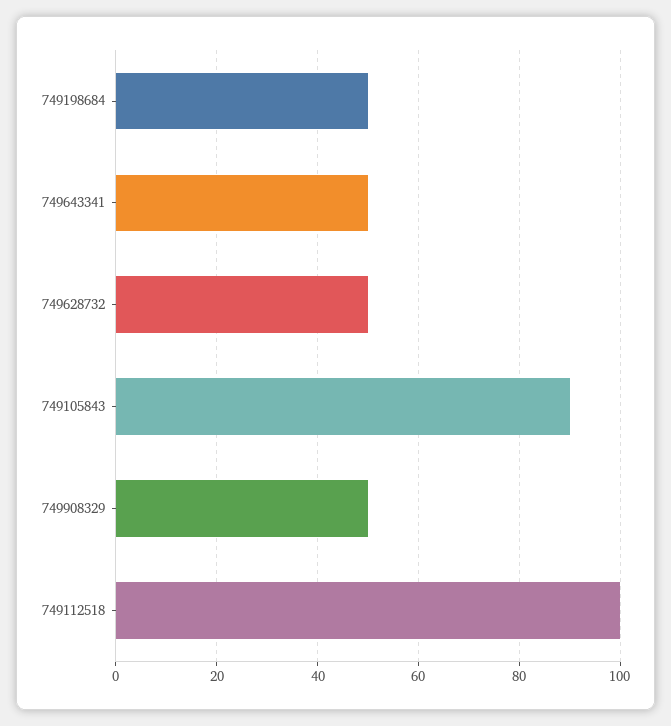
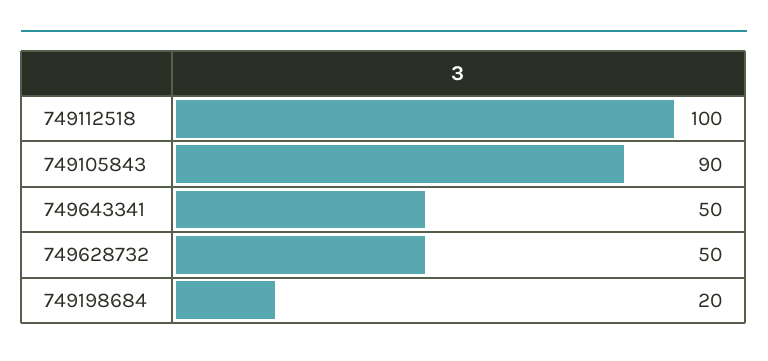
749198684: 50 -> 20
749908329: 50 -> none

